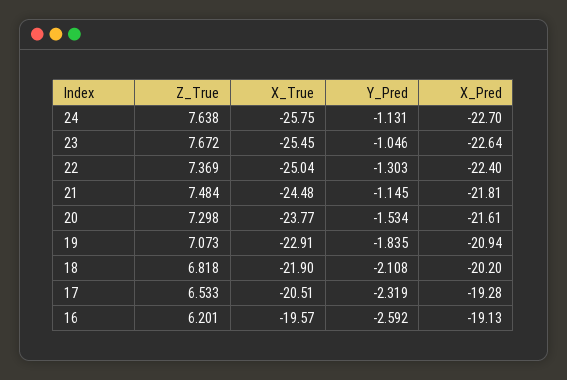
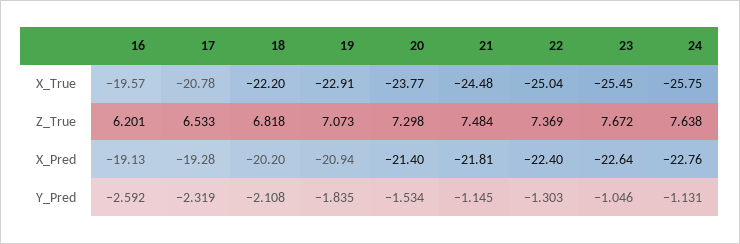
X_Pred, 24: -22.7 -> -22.76
X_Pred, 20: -21.61 -> -21.4
X_True, 18: -21.9 -> -22.2
X_True, 17: -20.51 -> -20.78

